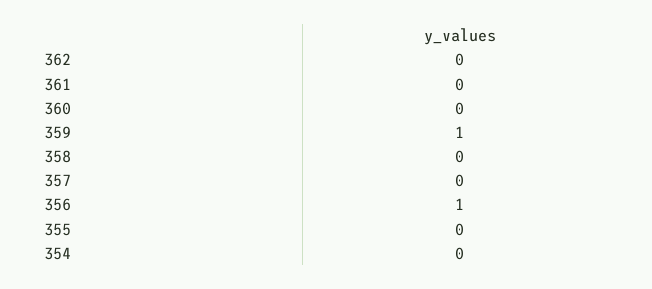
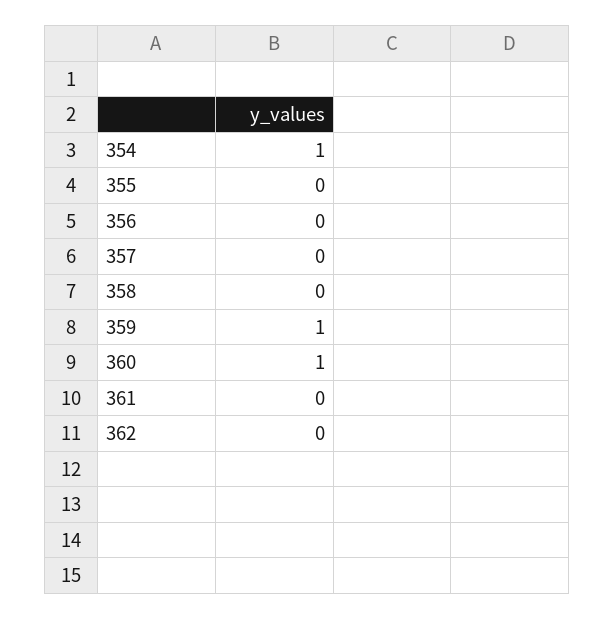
360: 0 -> 1
356: 1 -> 0
354: 0 -> 1

